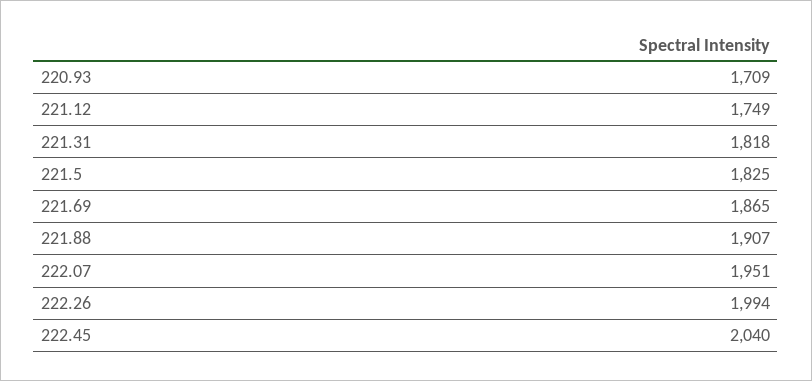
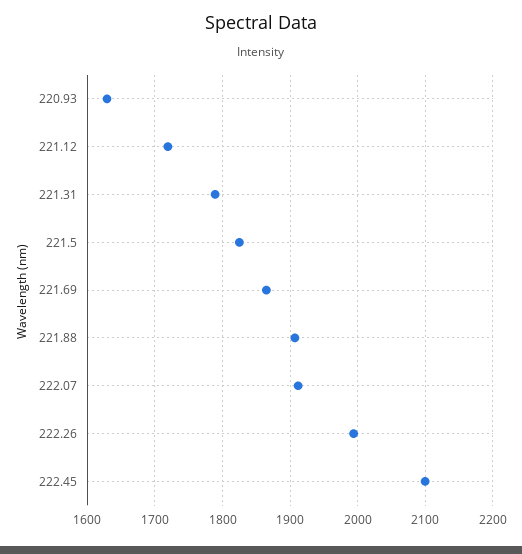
220.93: 1709 -> 1630
221.12: 1749 -> 1720
221.31: 1818 -> 1790
222.07: 1951 -> 1910
222.45: 2040 -> 2100

